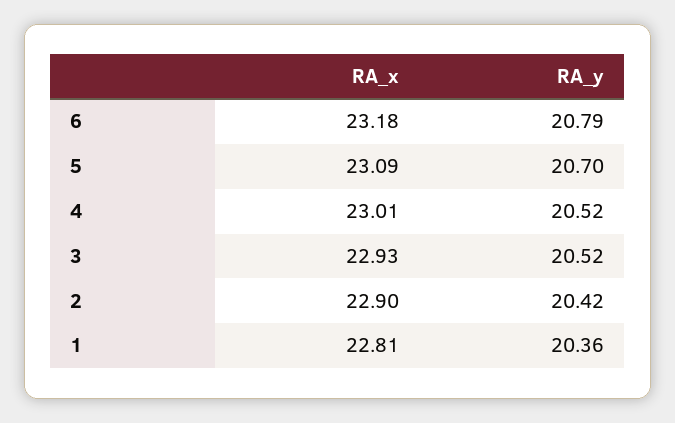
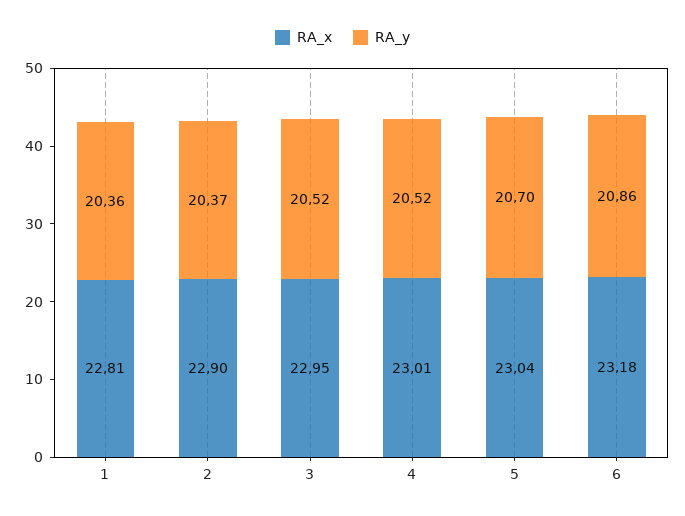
RA_y, 6: 20.79 -> 20.86
RA_x, 5: 23.09 -> 23.04
RA_x, 3: 22.93 -> 22.95
RA_y, 2: 20.42 -> 20.37

